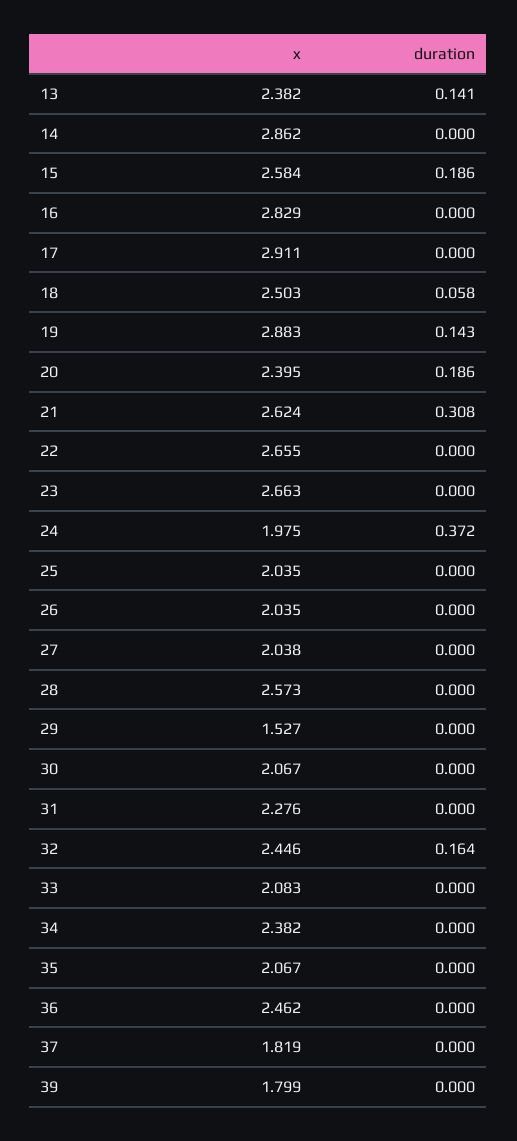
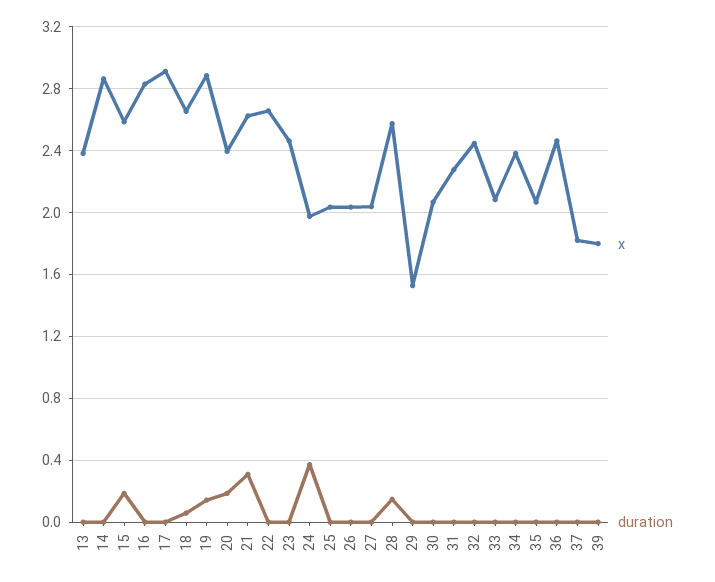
duration, 13: 0.141 -> 0
x, 18: 2.503 -> 2.65
x, 23: 2.663 -> 2.45
duration, 28: 0 -> 0.15
duration, 32: 0.164 -> 0

